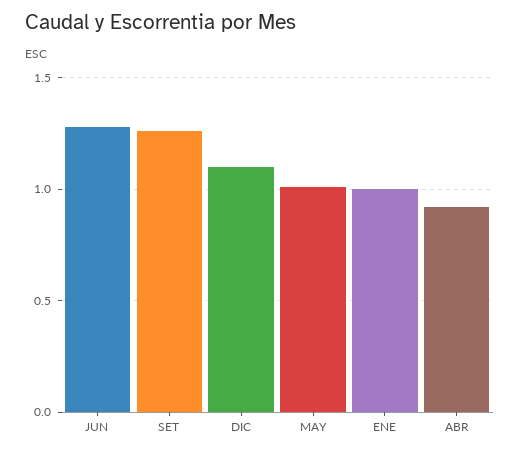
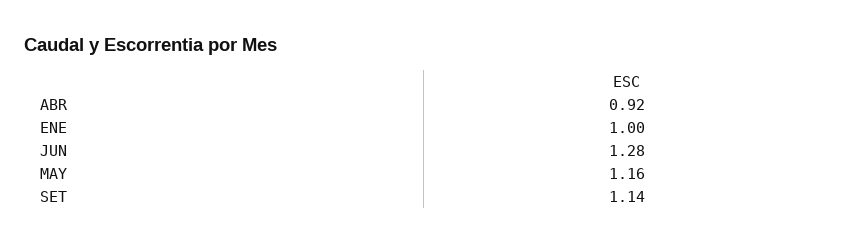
SET: 1.25 -> 1.14
DIC: 1.1 -> none
MAY: 1 -> 1.16

